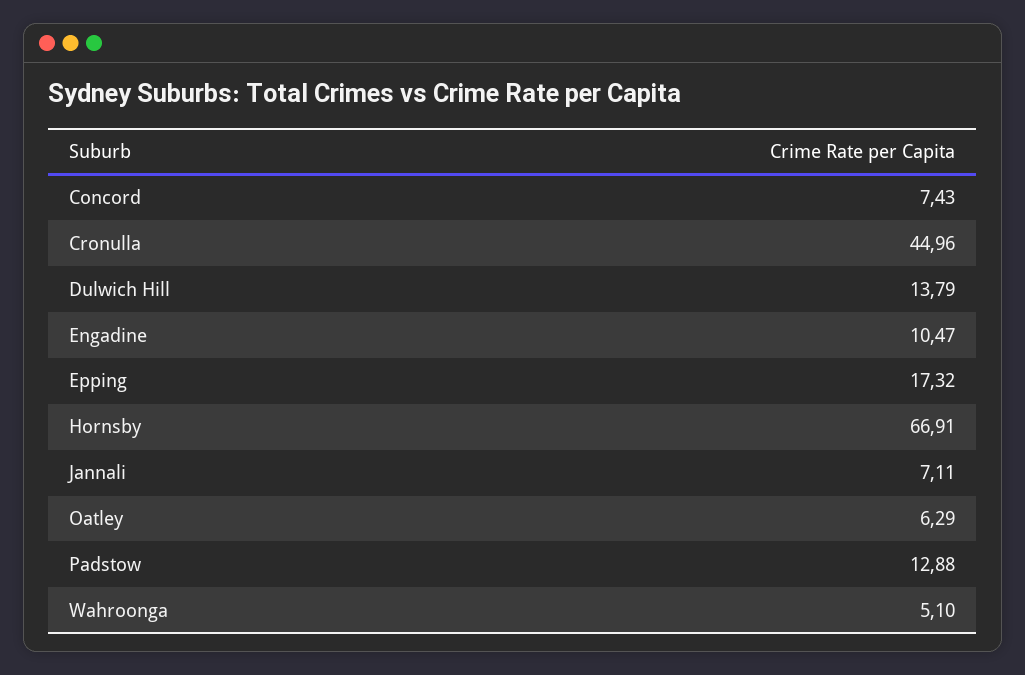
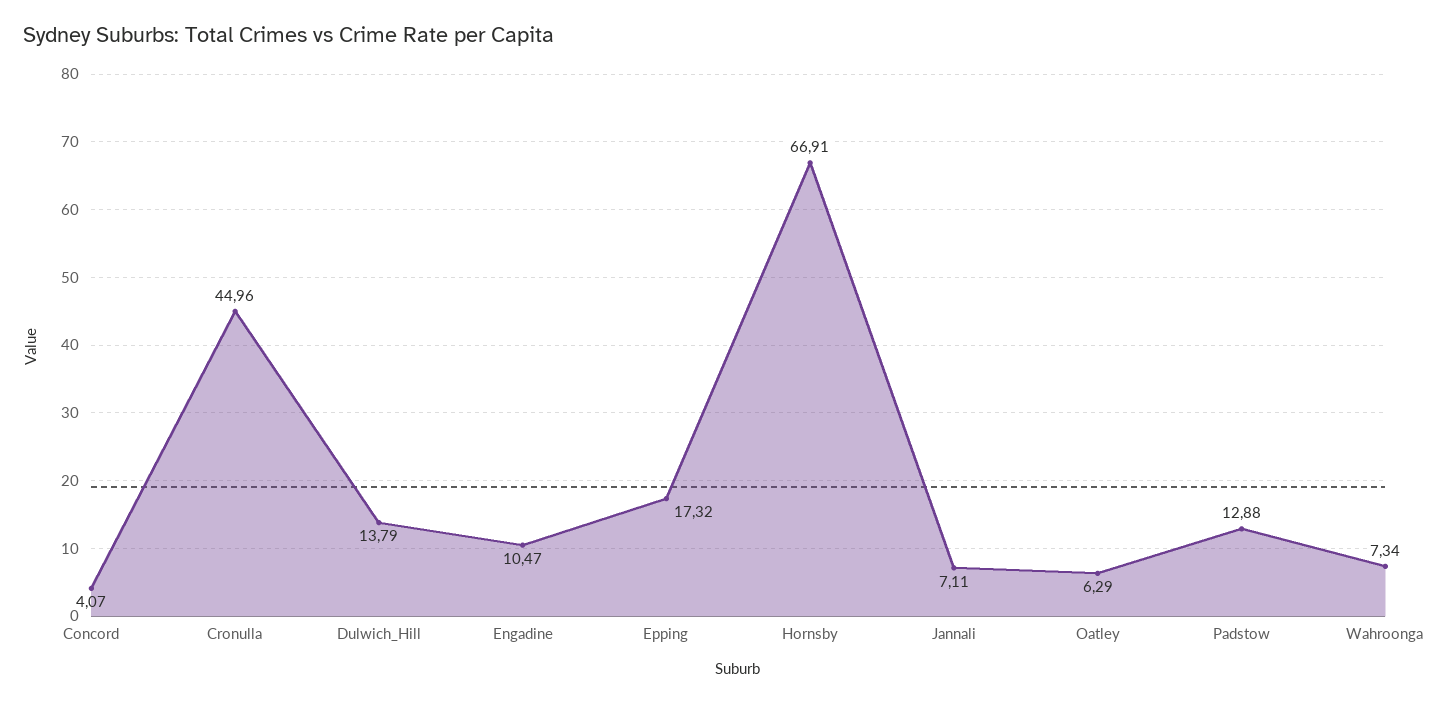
Concord: 7.43 -> 4.07
Wahroonga: 5.1 -> 7.34

